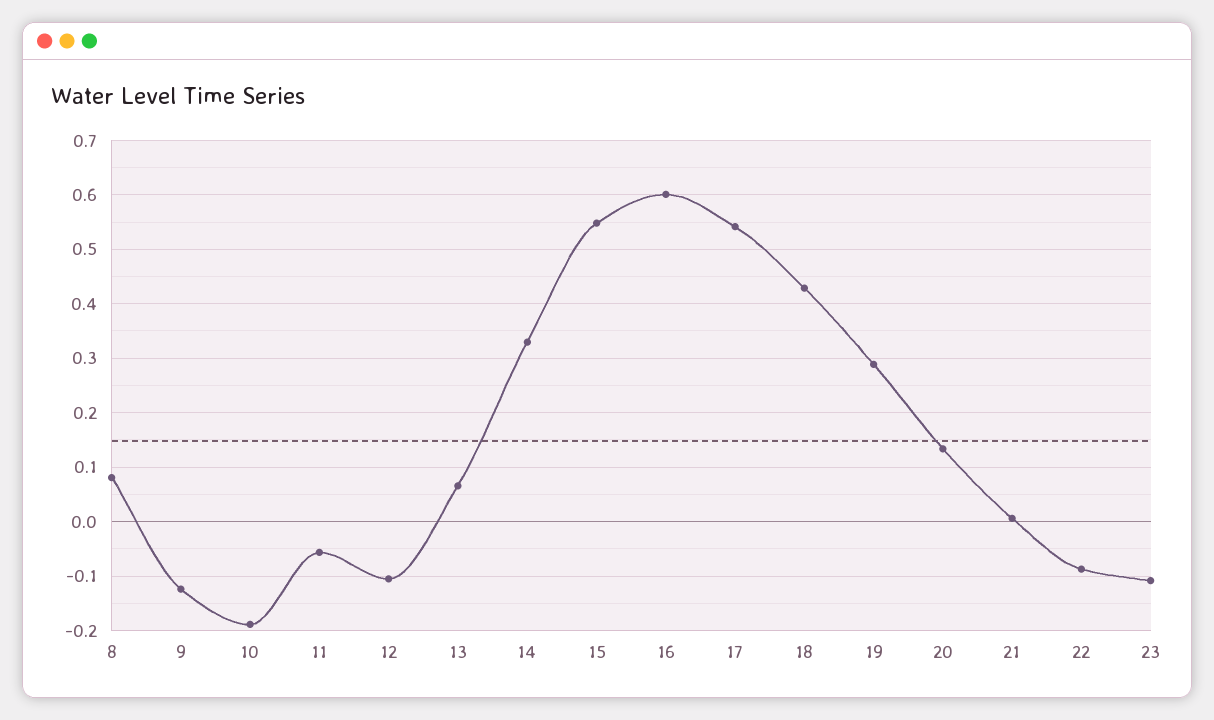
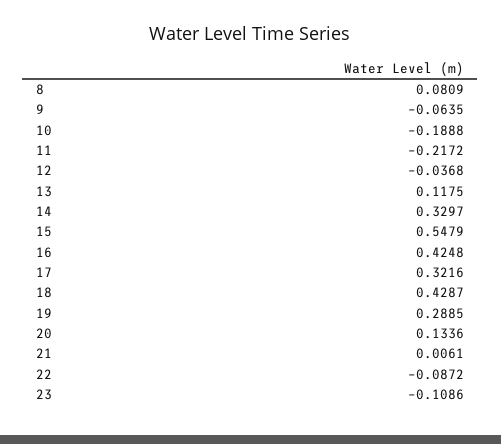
9: -0.12 -> -0.0635
11: -0.06 -> -0.2172
12: -0.1 -> -0.0368
13: 0.06 -> 0.1175
16: 0.6 -> 0.4248
17: 0.54 -> 0.3216

